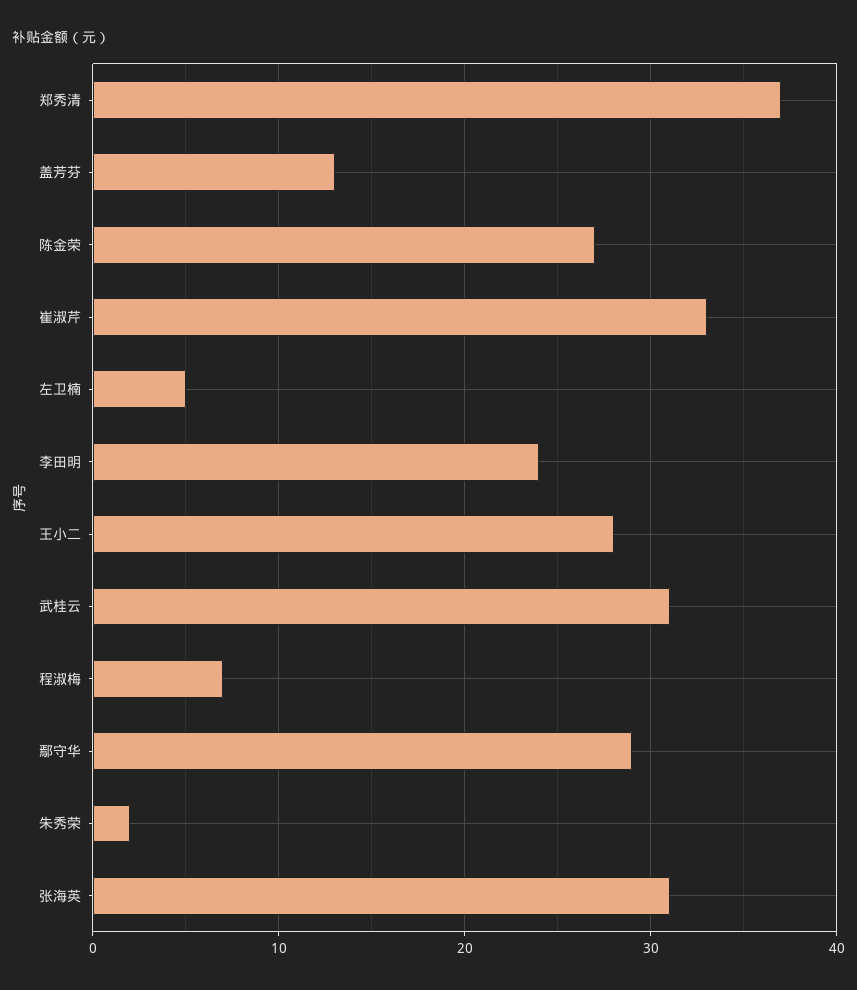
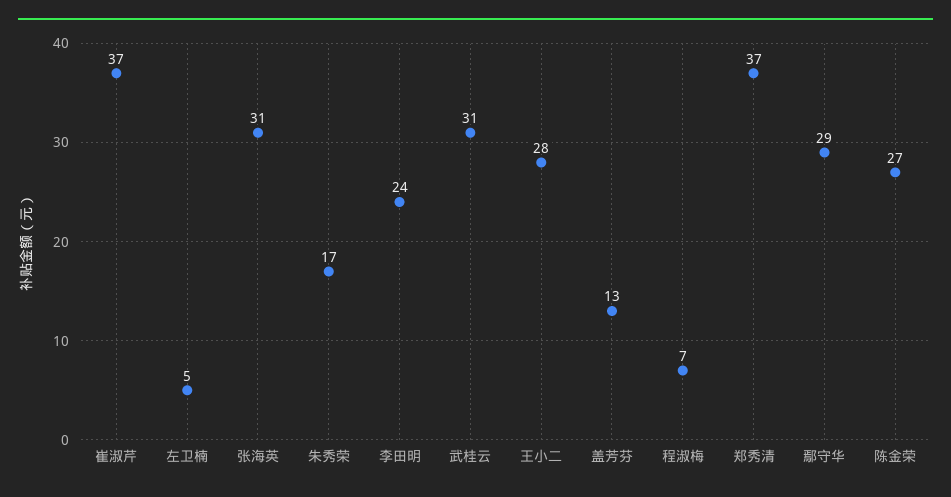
崔淑芹: 33 -> 37
朱秀荣: 2 -> 17

